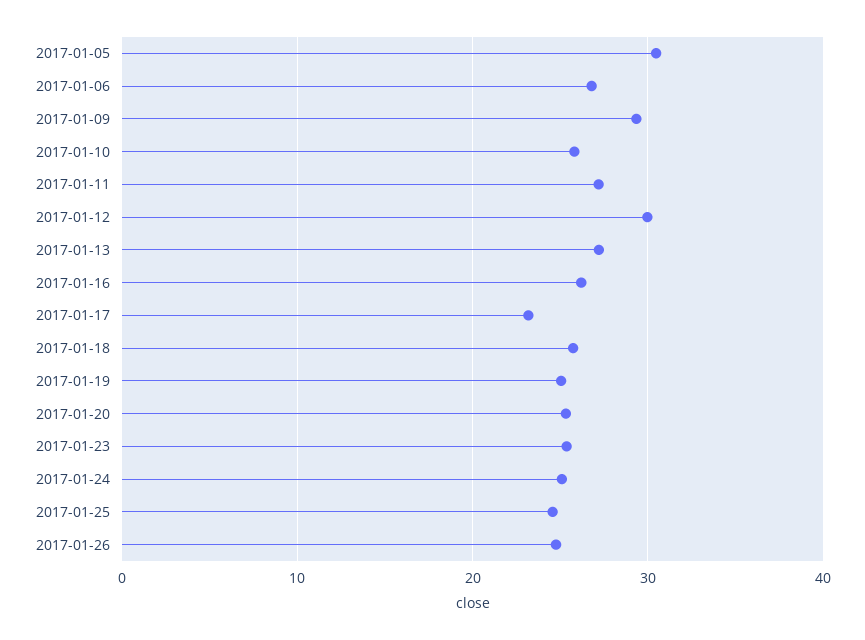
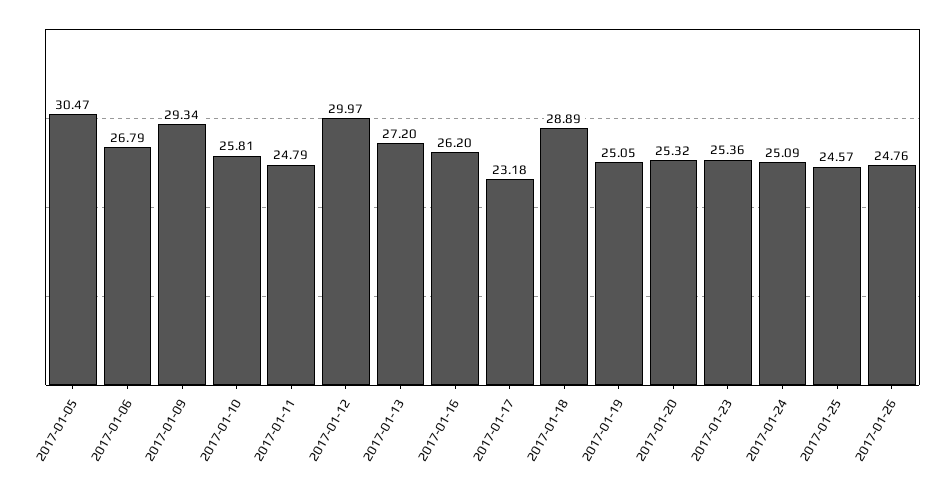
2017-01-11: 27 -> 24.79
2017-01-18: 26 -> 28.89

